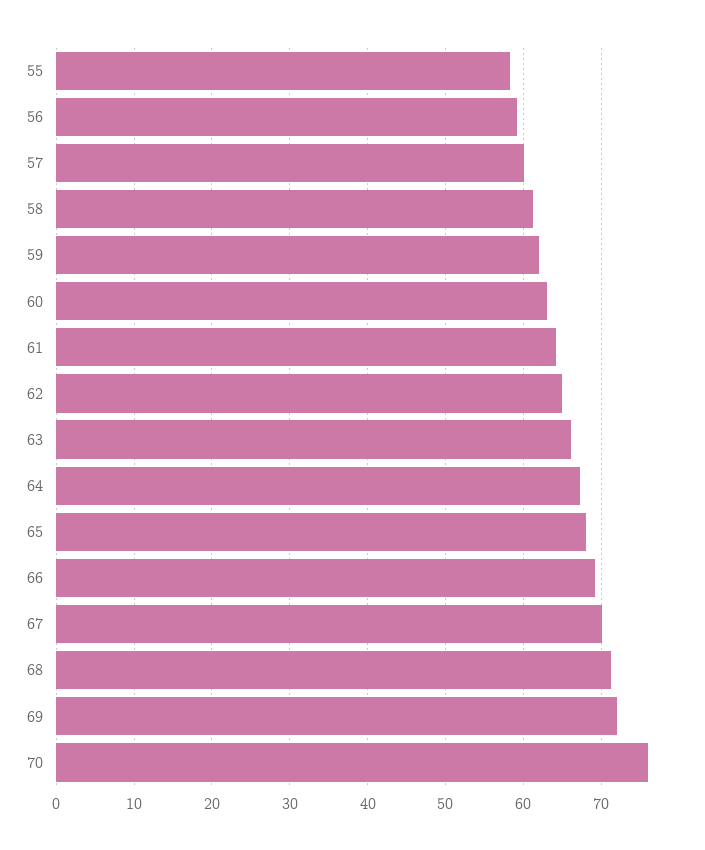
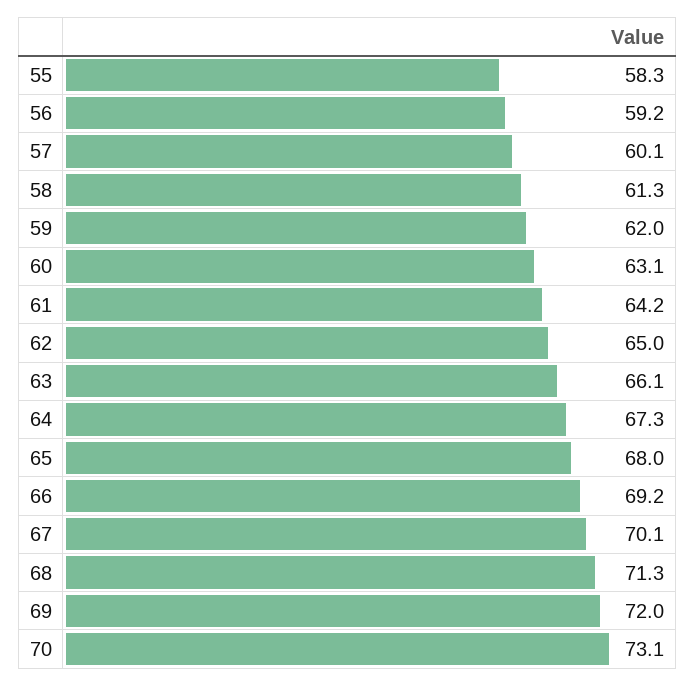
70: 76 -> 73.1

